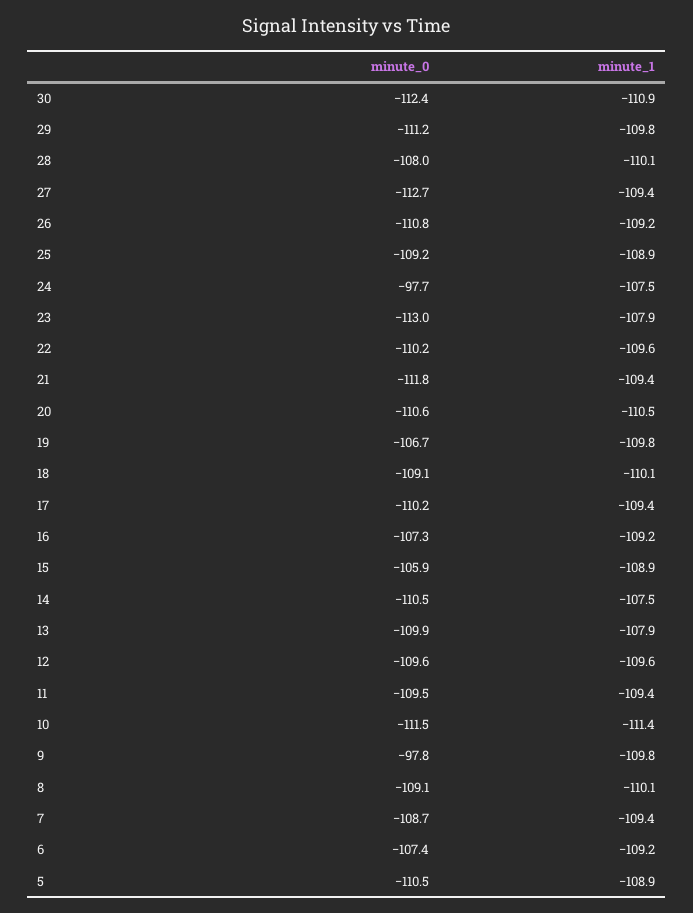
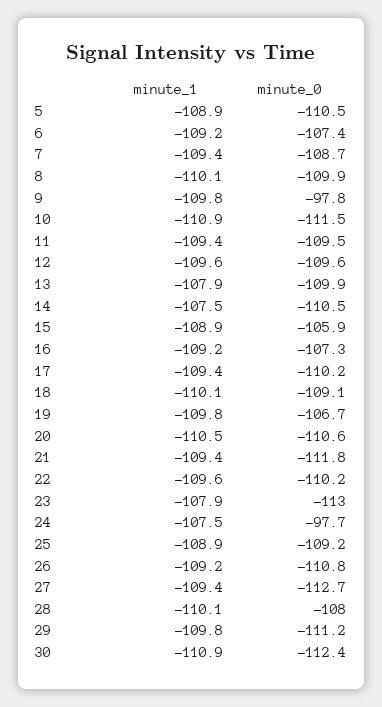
minute_1, 10: -111.4 -> -110.9
minute_0, 8: -109.1 -> -109.9

